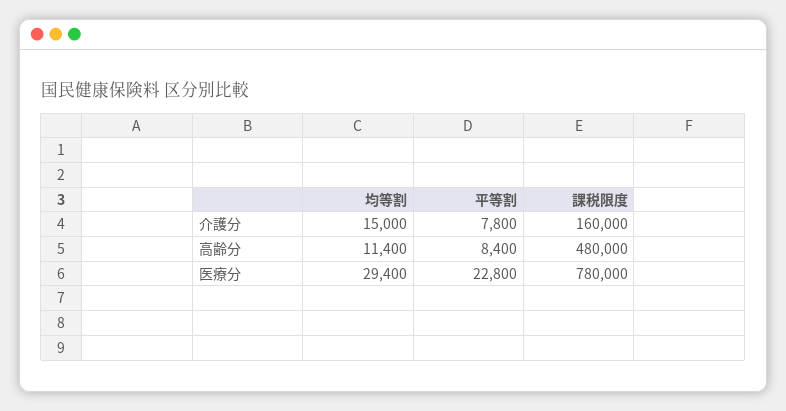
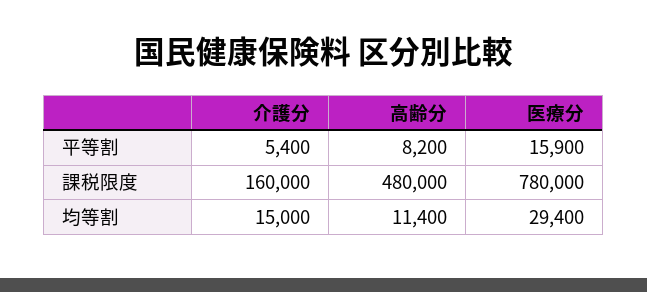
平等割, 介護分: 7800 -> 5400
平等割, 高齢分: 8400 -> 8200
平等割, 医療分: 22800 -> 15900

